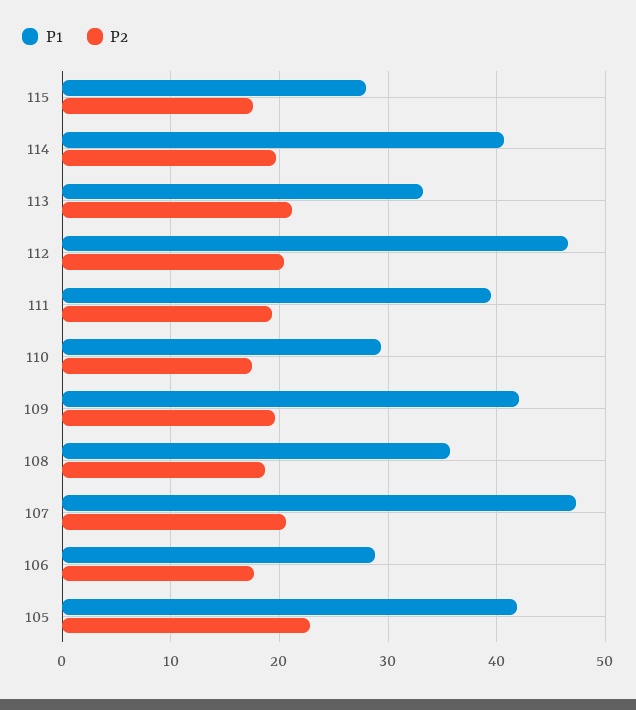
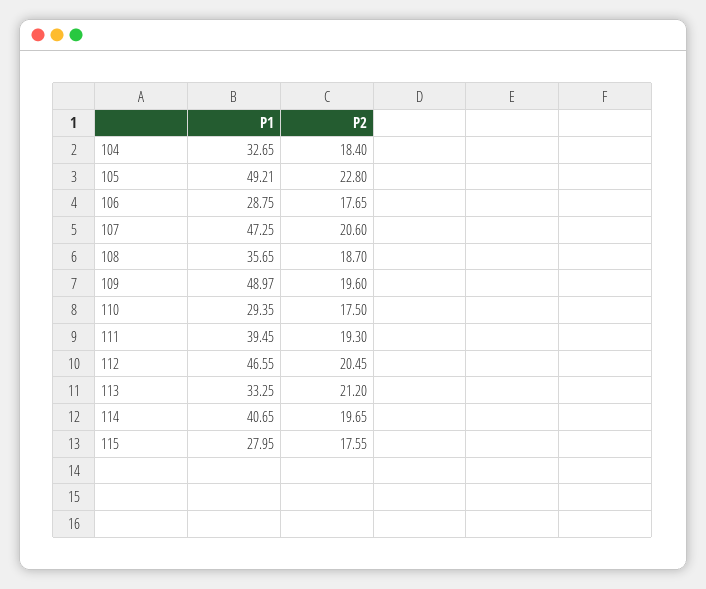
P1, 109: 42 -> 48.97
P1, 105: 42 -> 49.21
P1, 104: none -> 32.65
P2, 104: none -> 18.4

